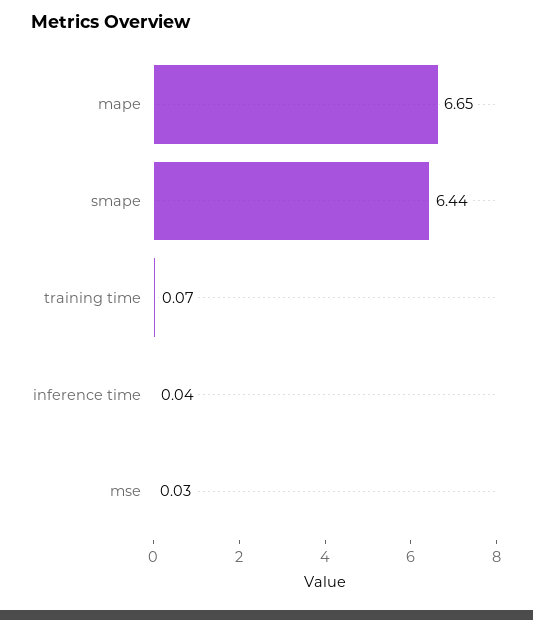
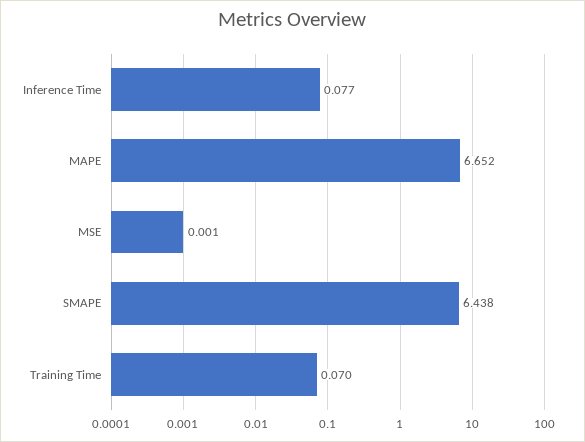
inference time: 0.04 -> 0.077
mse: 0.03 -> 0.001

